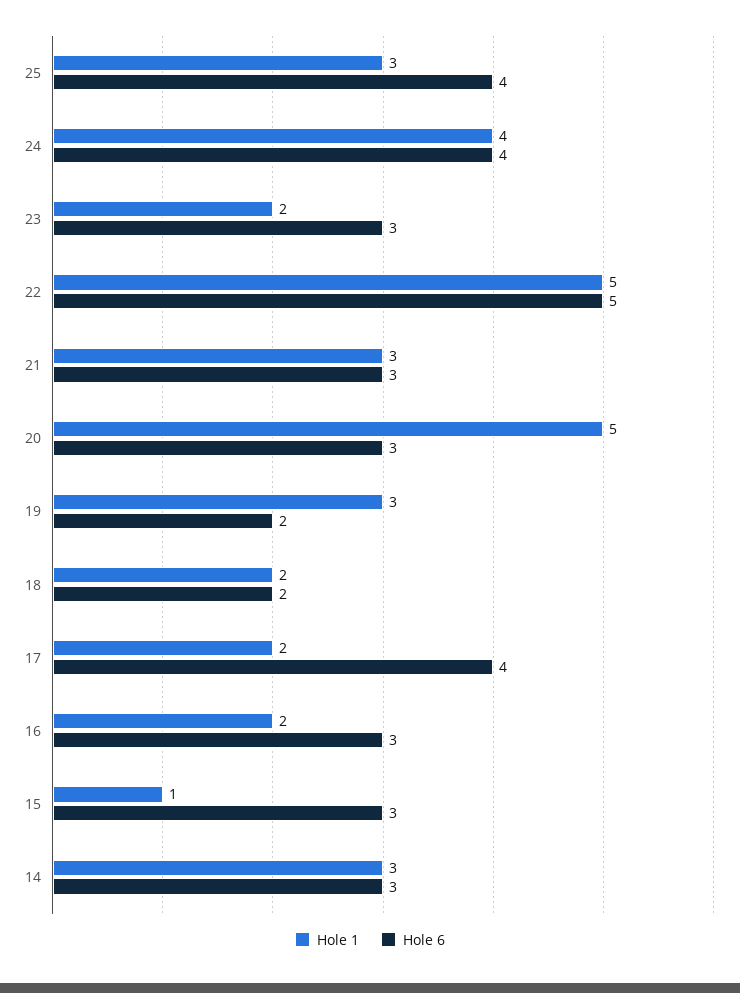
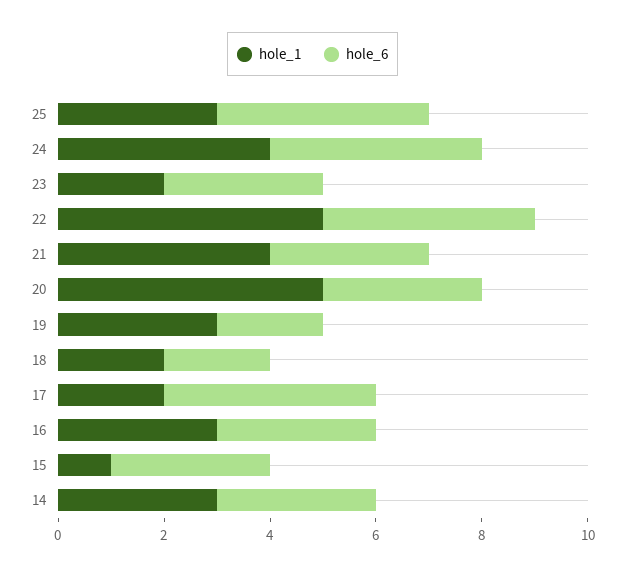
Hole 6, 22: 5 -> 4
Hole 1, 21: 3 -> 4
Hole 1, 16: 2 -> 3

